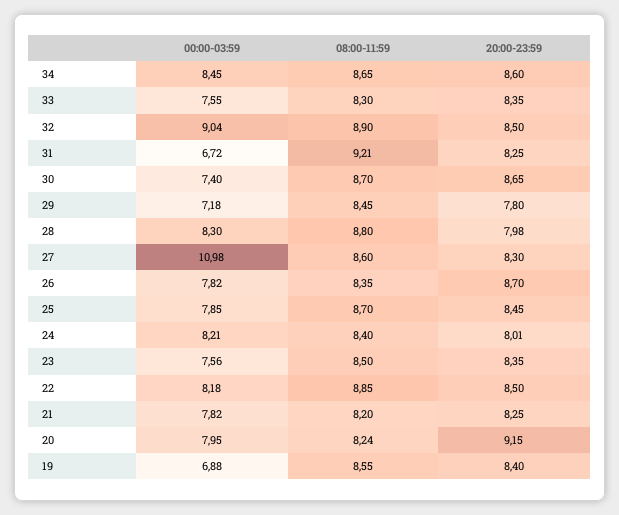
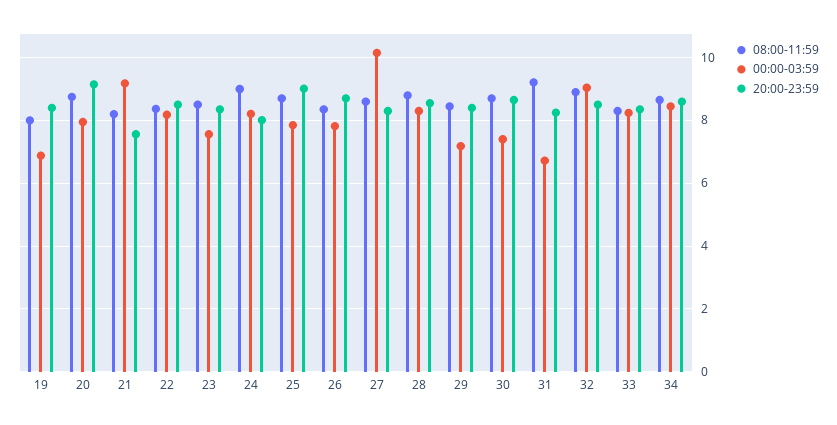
00:00-03:59, 33: 7.55 -> 8.2
20:00-23:59, 29: 7.8 -> 8.4
20:00-23:59, 28: 7.98 -> 8.6
00:00-03:59, 27: 10.98 -> 10.2
20:00-23:59, 25: 8.45 -> 9
08:00-11:59, 24: 8.4 -> 9
08:00-11:59, 22: 8.85 -> 8.4
00:00-03:59, 21: 7.82 -> 9.2
20:00-23:59, 21: 8.25 -> 7.6
08:00-11:59, 20: 8.24 -> 8.8
08:00-11:59, 19: 8.55 -> 8

